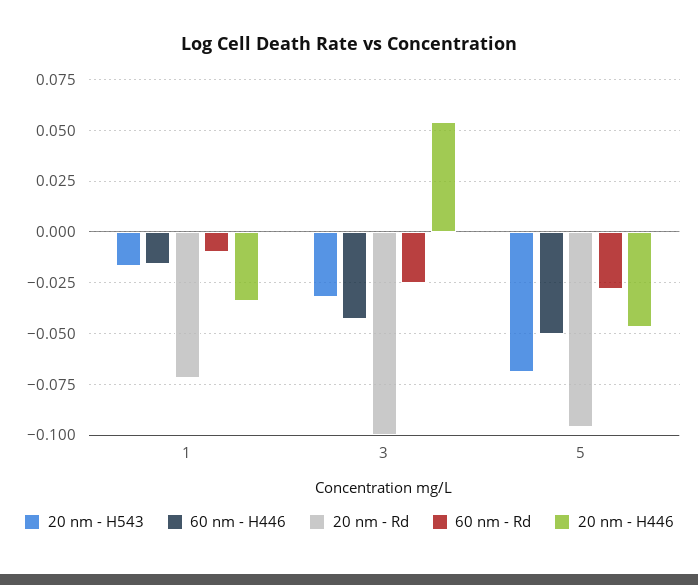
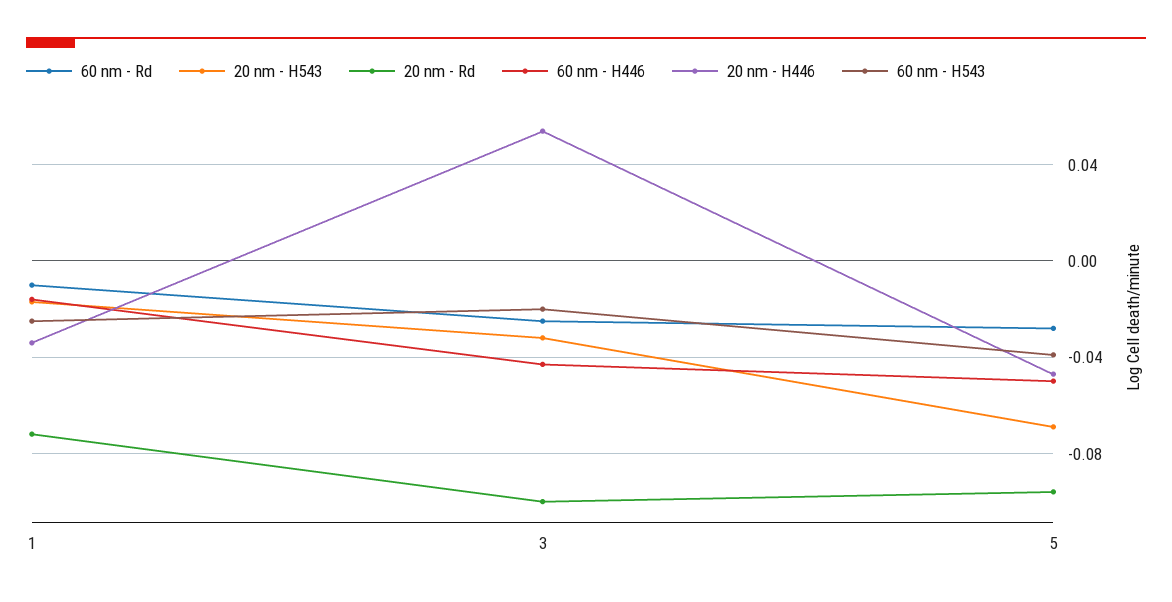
60 nm - H543, 1: none -> -0.025
60 nm - H543, 3: none -> -0.02
60 nm - H543, 5: none -> -0.04

